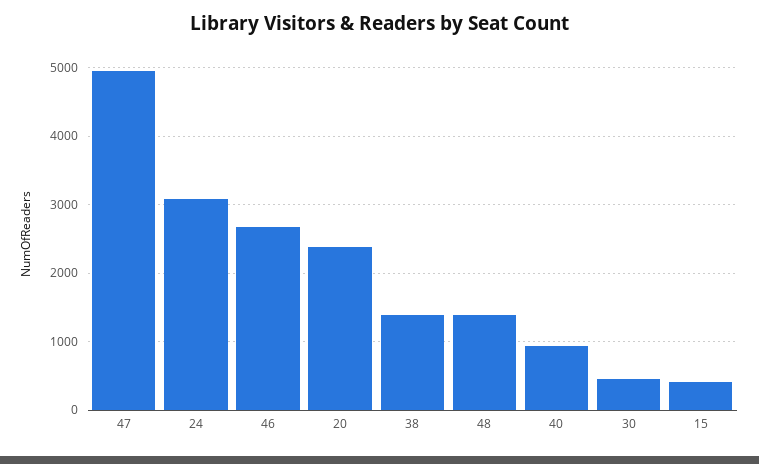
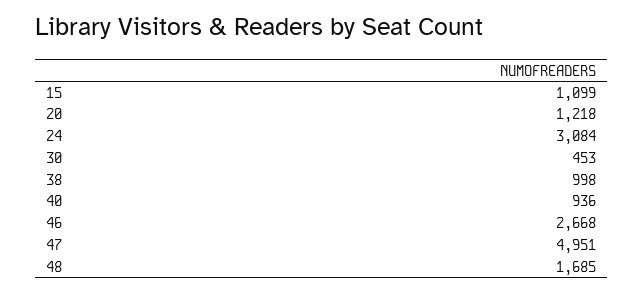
20: 2400 -> 1218
38: 1400 -> 998
48: 1400 -> 1685
15: 400 -> 1099

